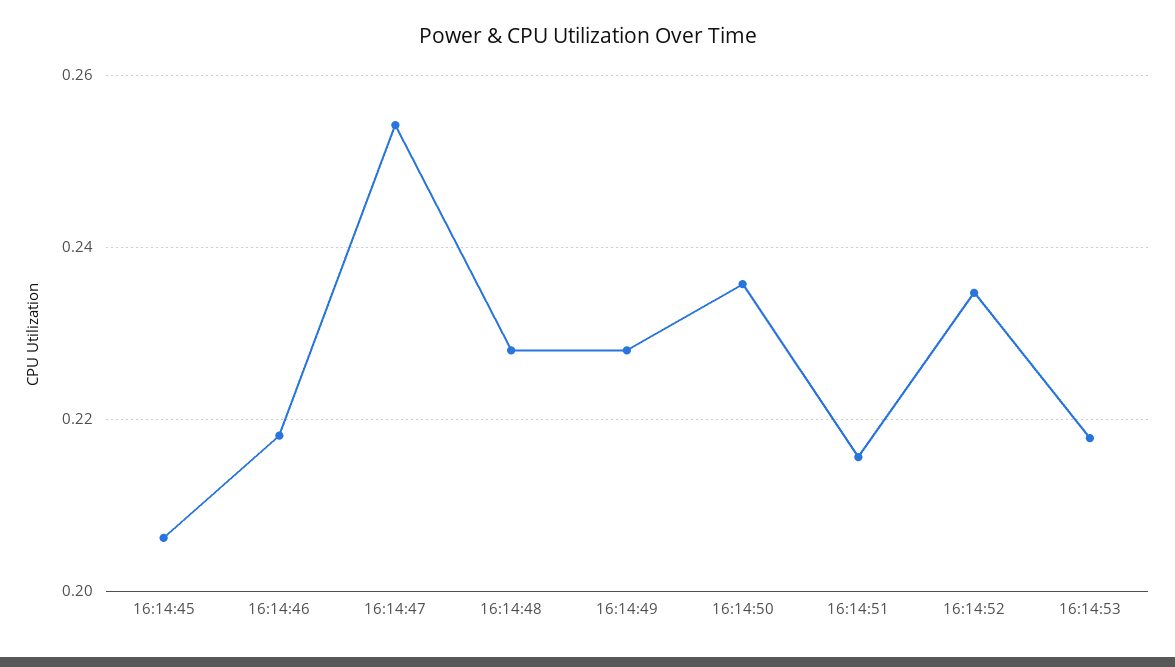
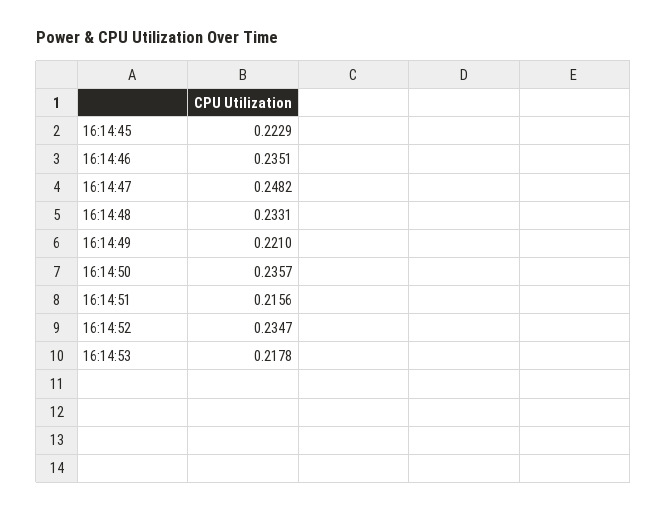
16:14:45: 0.206 -> 0.2229
16:14:46: 0.218 -> 0.2351
16:14:47: 0.254 -> 0.2482
16:14:48: 0.228 -> 0.2331
16:14:49: 0.228 -> 0.221

